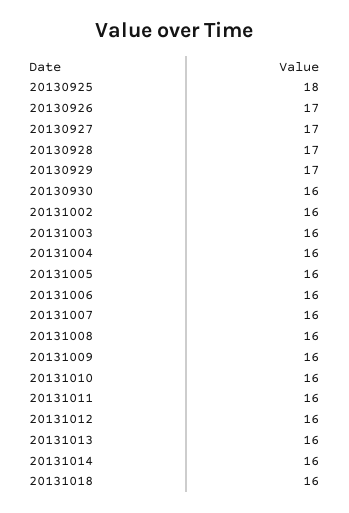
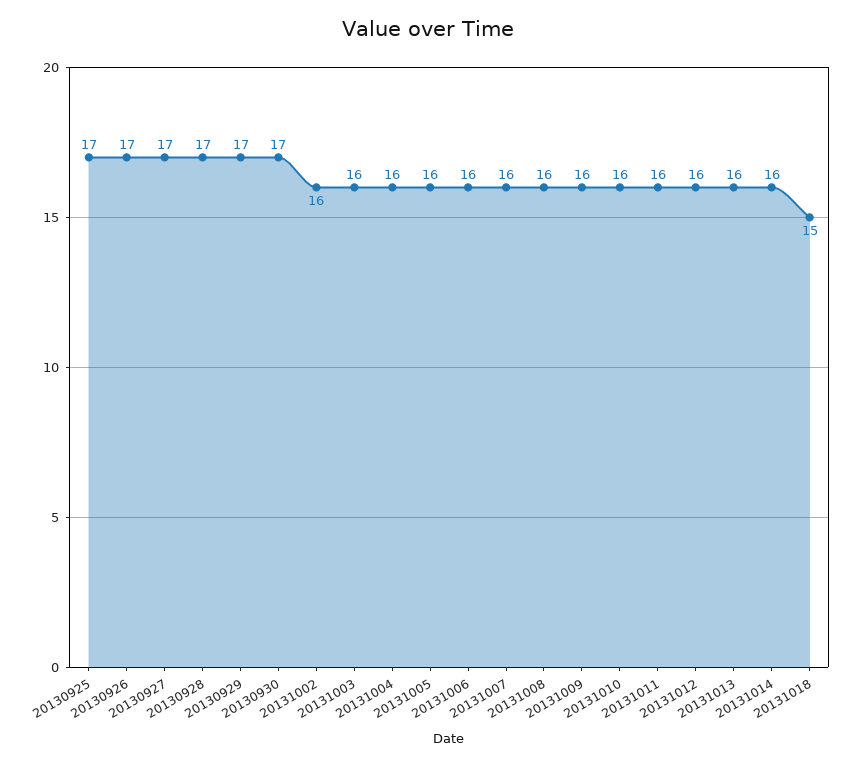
20130925: 18 -> 17
20130930: 16 -> 17
20131018: 16 -> 15

